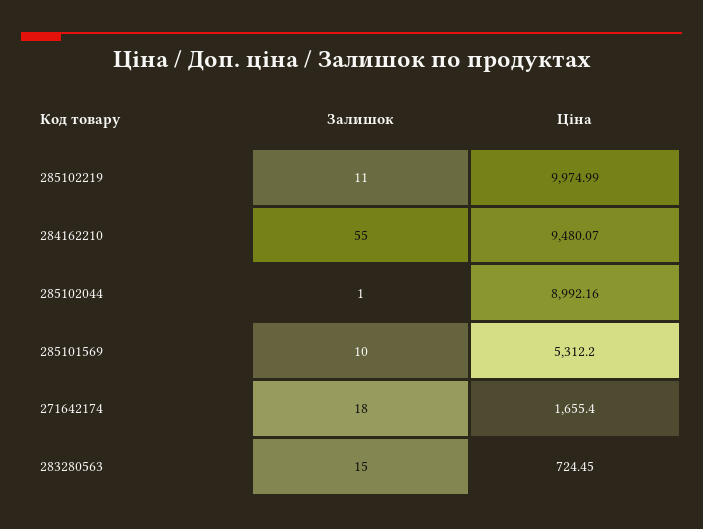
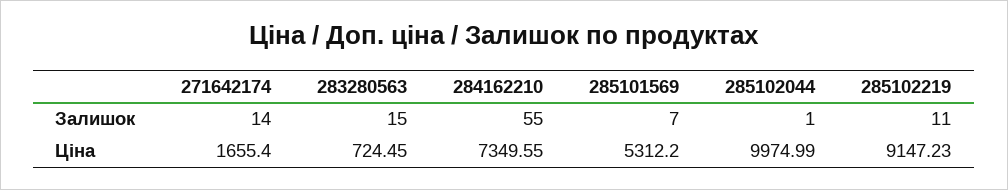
Ціна, 285102219: 9974.99 -> 9147.23
Ціна, 284162210: 9480.07 -> 7349.55
Ціна, 285102044: 8992.16 -> 9974.99
Залишок, 285101569: 10 -> 7
Залишок, 271642174: 18 -> 14

